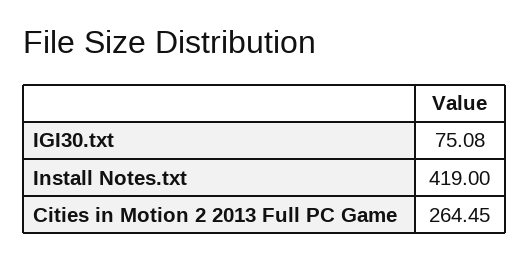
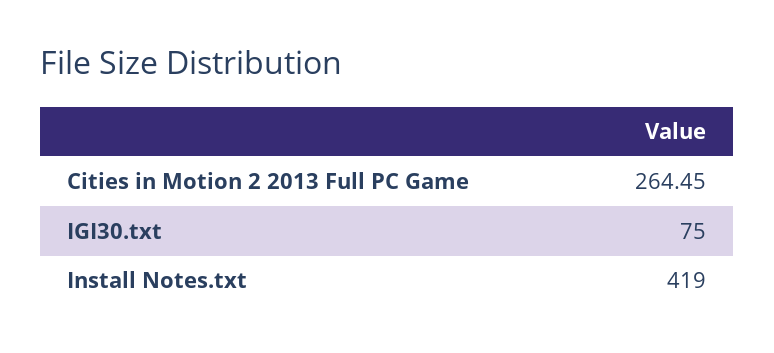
IGI30.txt: 75.08 -> 75

